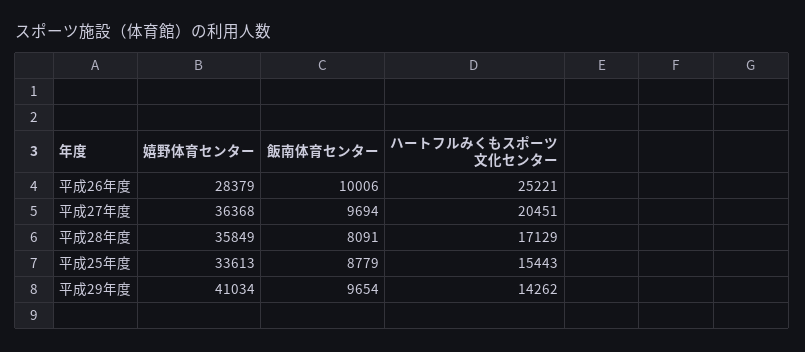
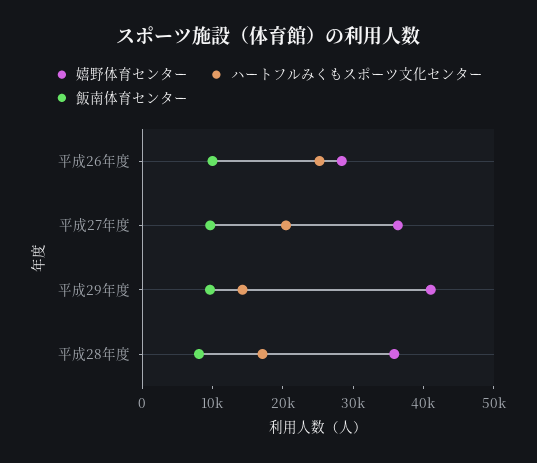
嬉野体育センター, 平成25年度: 33613 -> none
飯南体育センター, 平成25年度: 8779 -> none
ハートフルみくもスポーツ文化センター, 平成25年度: 15443 -> none

